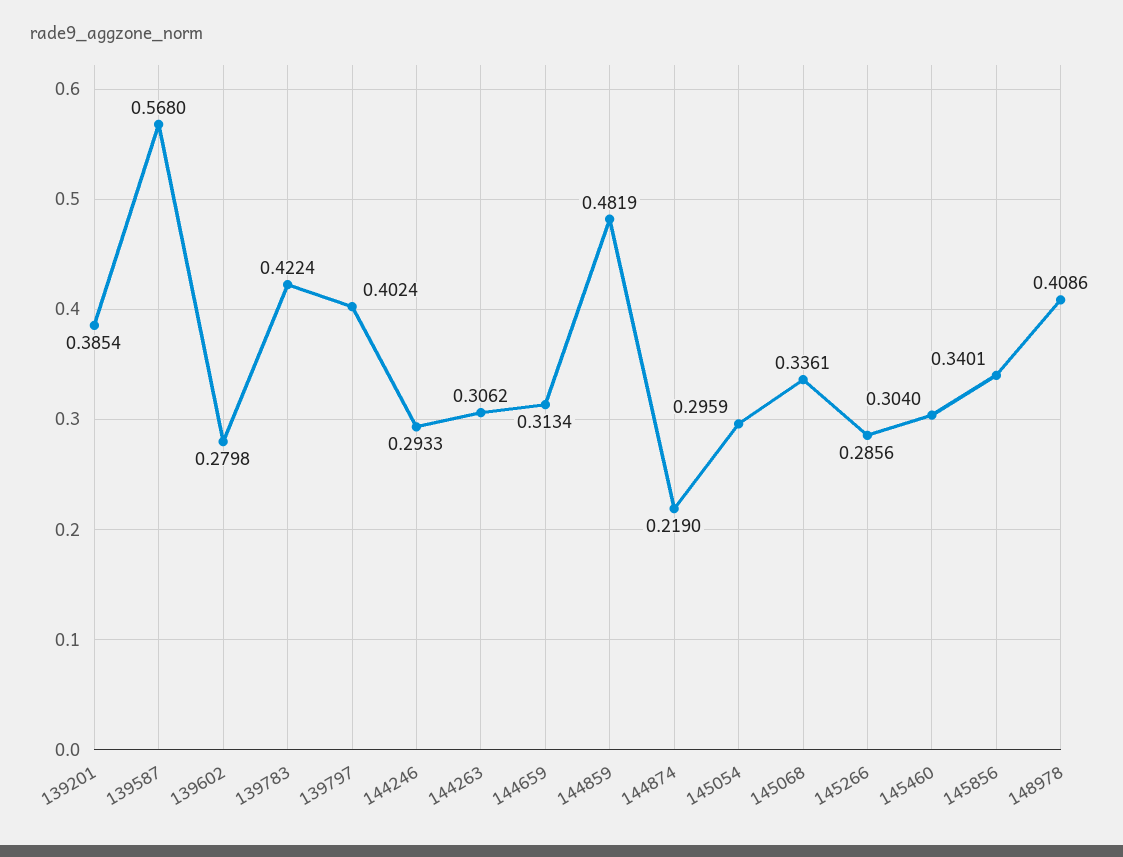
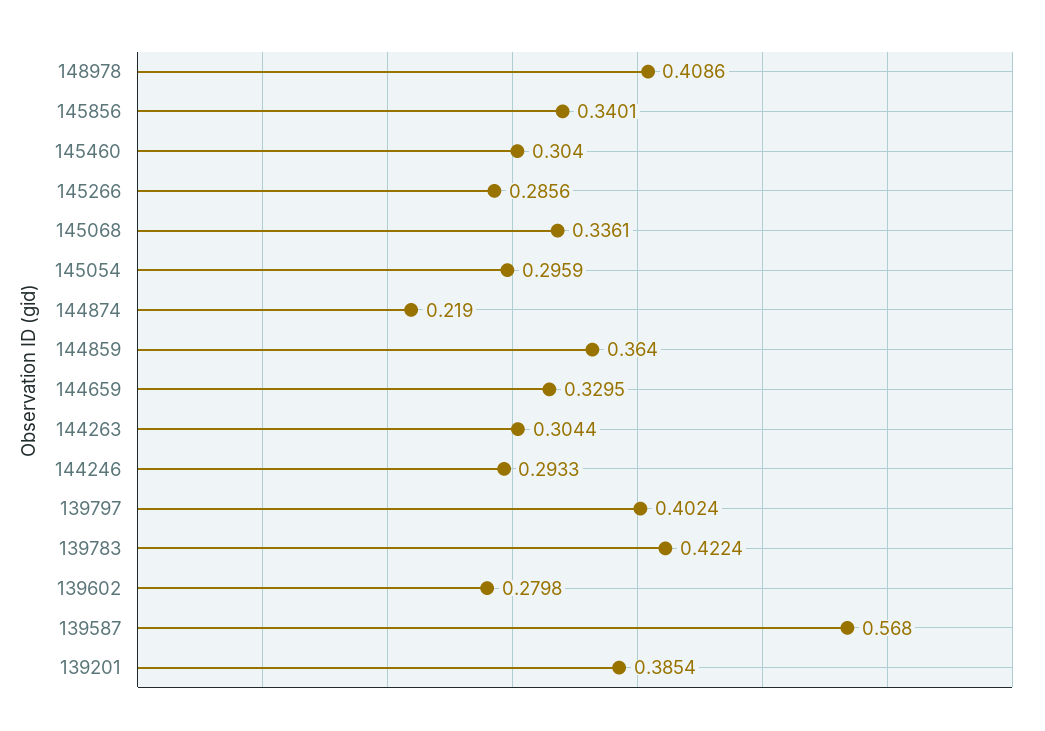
144263: 0.3062 -> 0.3044
144659: 0.3134 -> 0.3295
144859: 0.4819 -> 0.364

